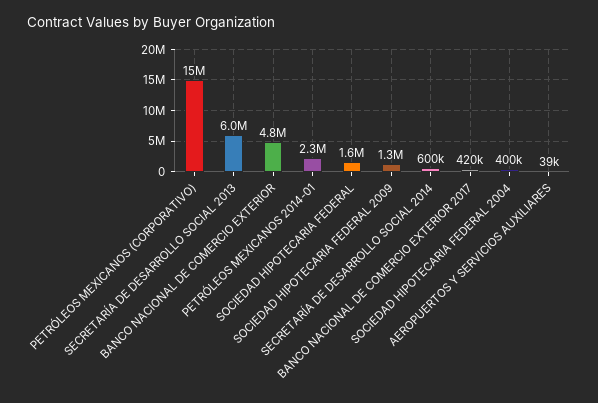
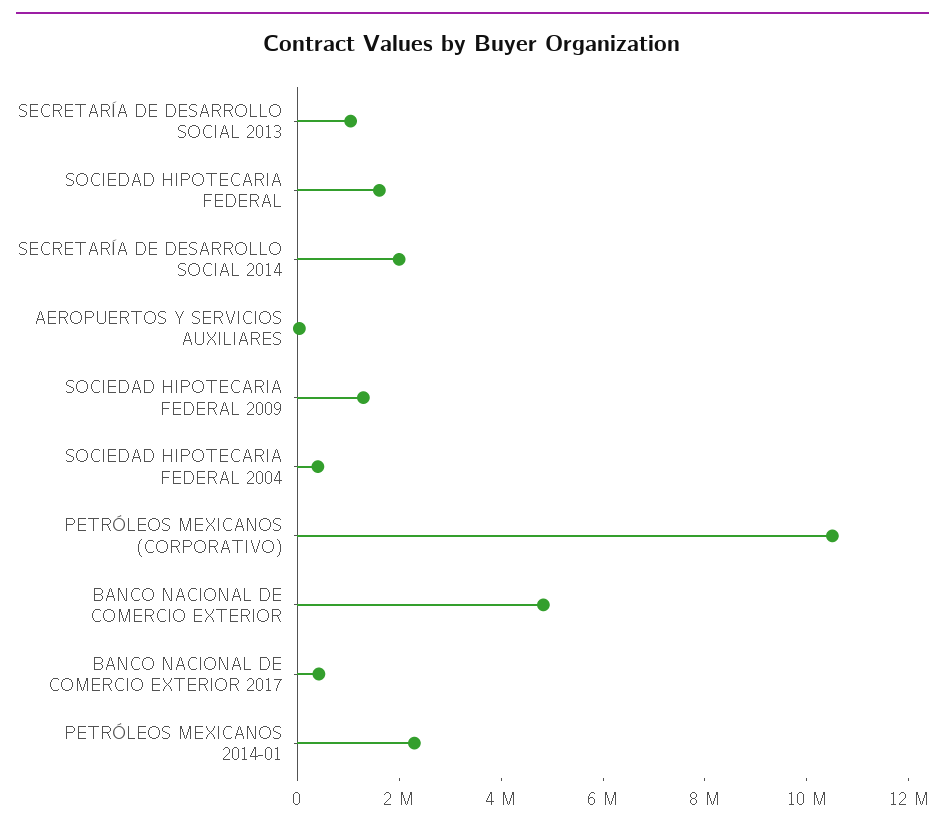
PETRÓLEOS MEXICANOS (CORPORATIVO): 15000000 -> 10500000
SECRETARÍA DE DESARROLLO SOCIAL 2013: 6000000 -> 1000000
SECRETARÍA DE DESARROLLO SOCIAL 2014: 600000 -> 2000000

